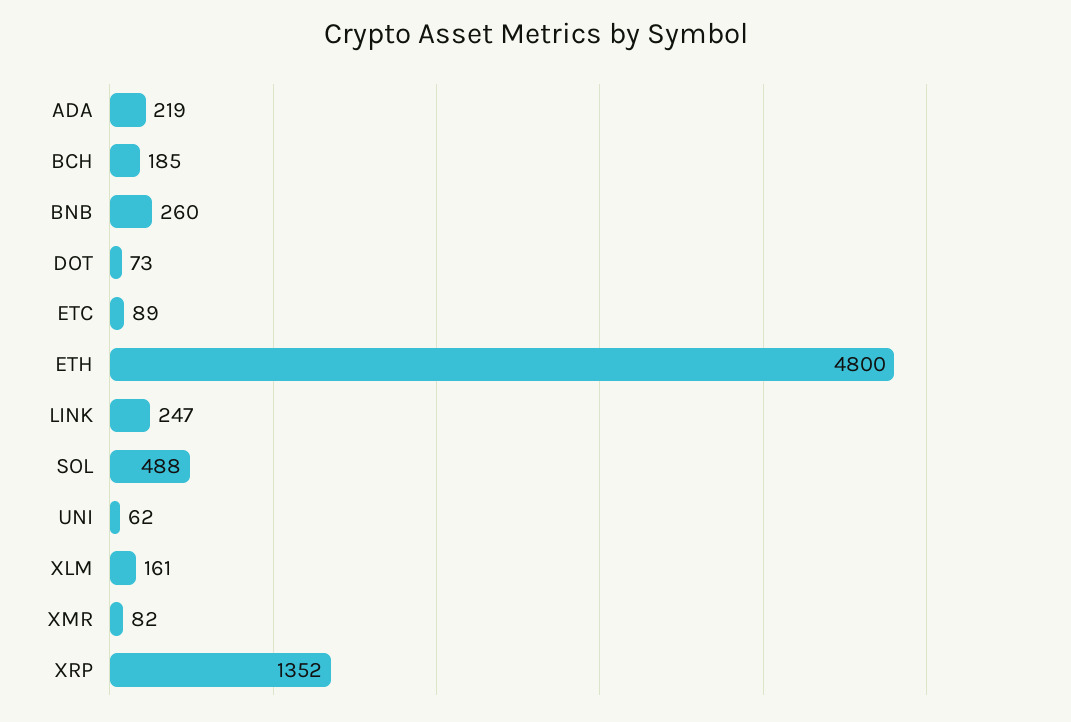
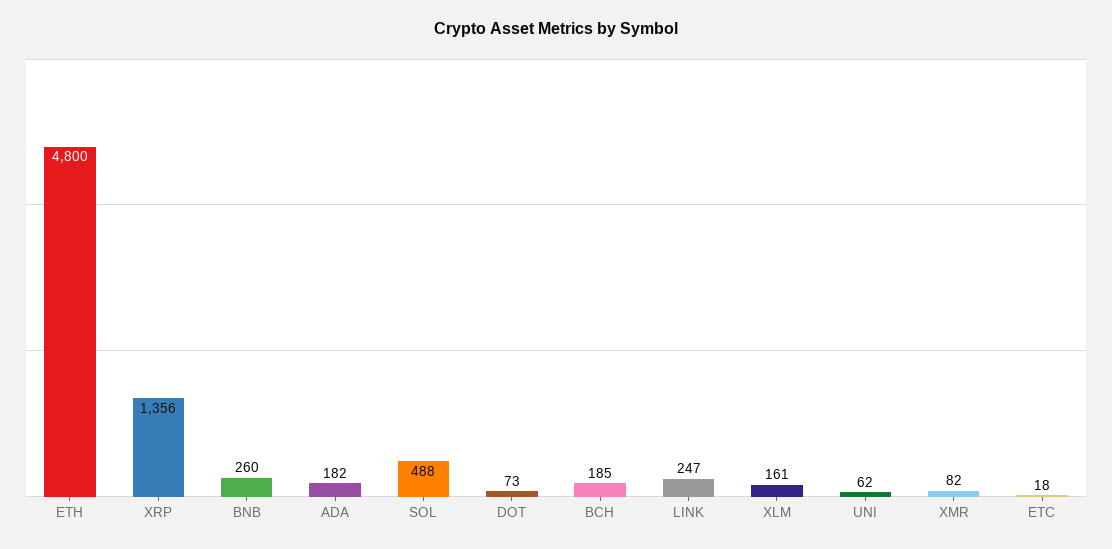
ADA: 219 -> 182
ETC: 89 -> 18
XRP: 1352 -> 1356

